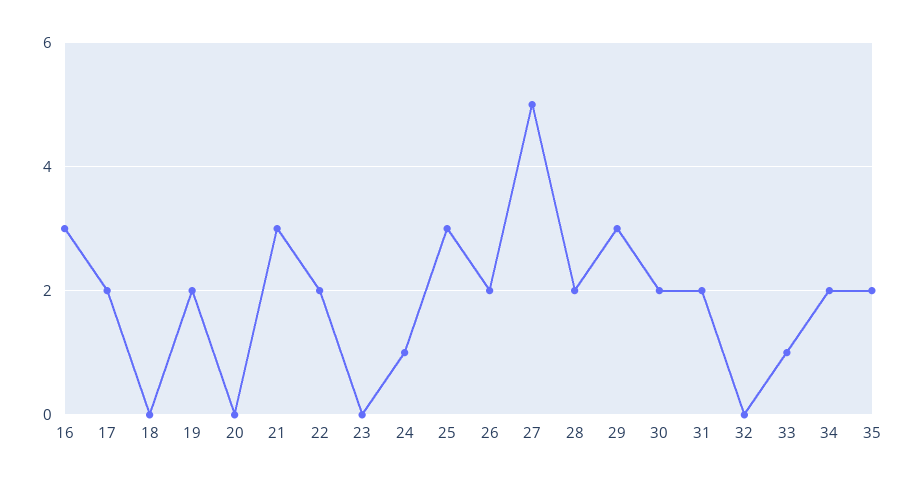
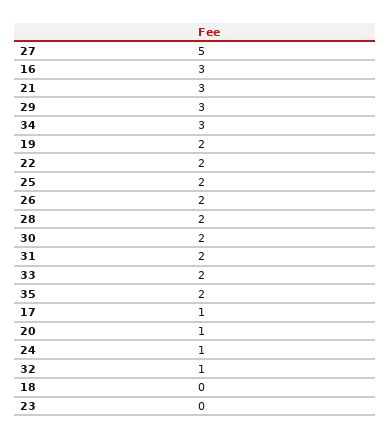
17: 2 -> 1
20: 0 -> 1
25: 3 -> 2
32: 0 -> 1
33: 1 -> 2
34: 2 -> 3

